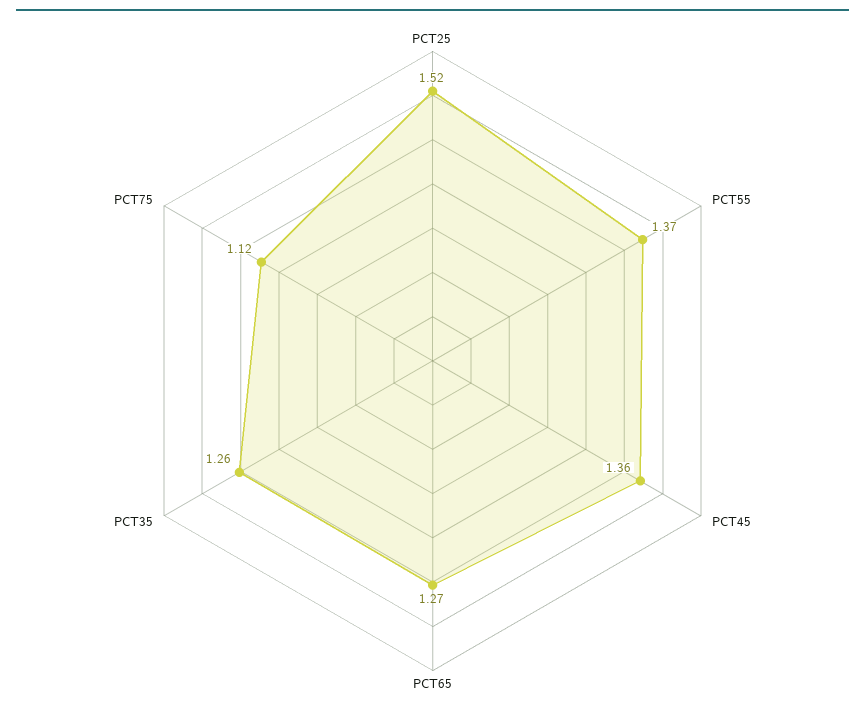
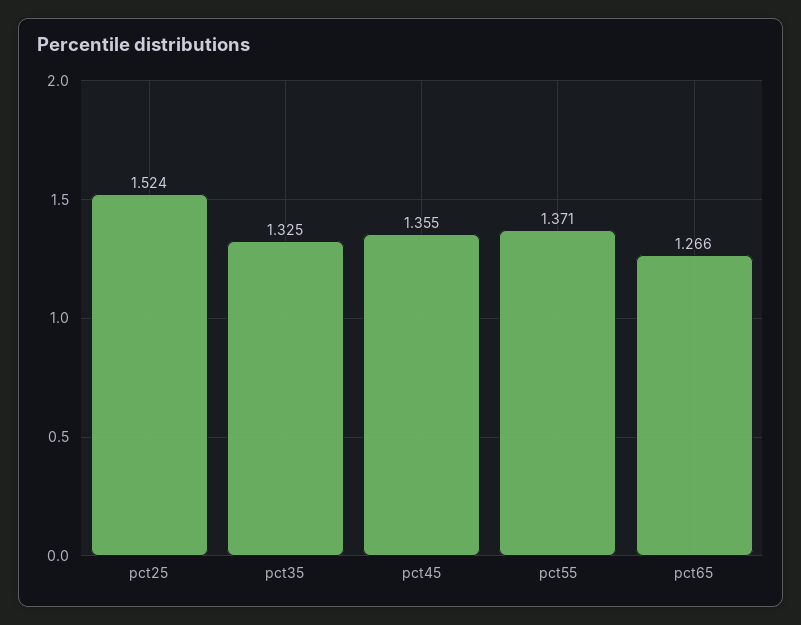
PCT35: 1.26 -> 1.325
PCT75: 1.12 -> none

